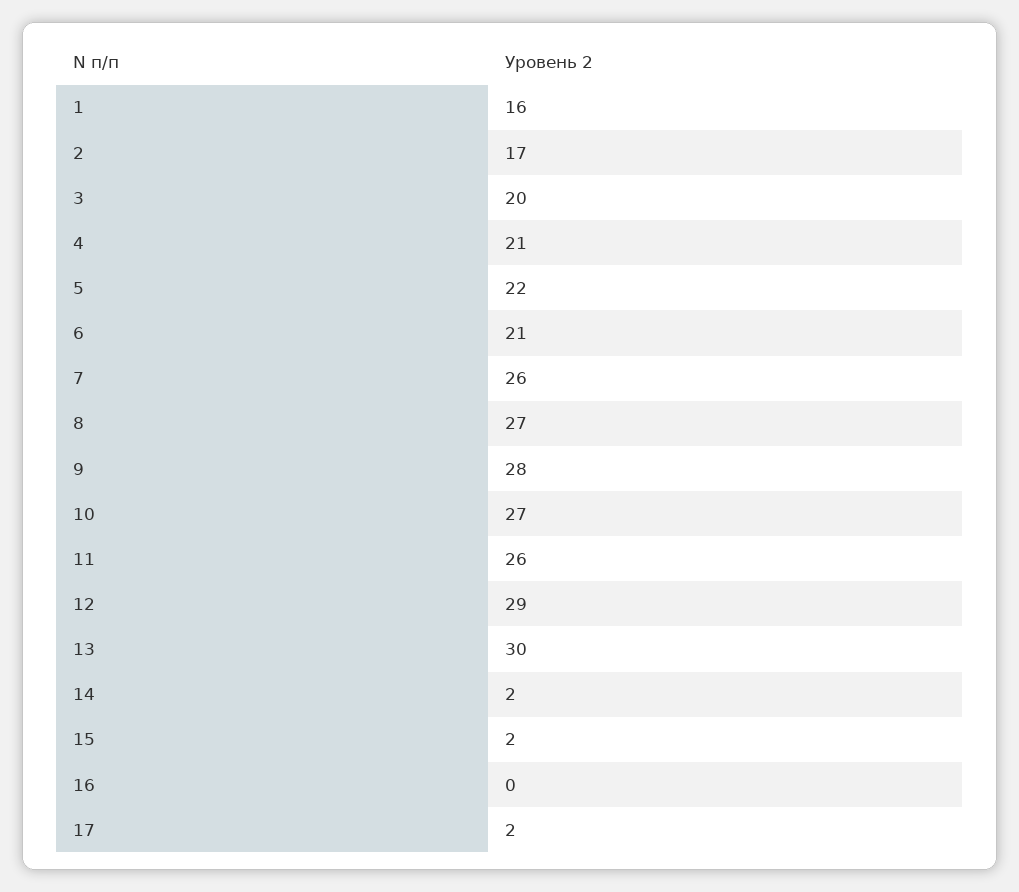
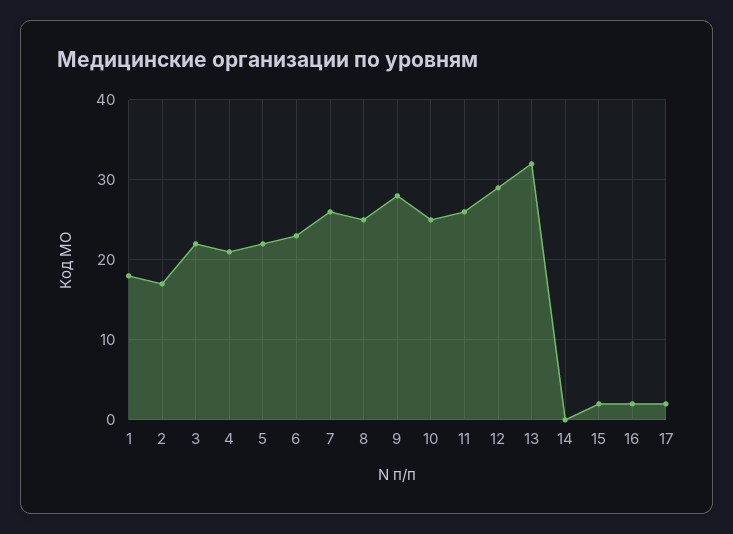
1: 16 -> 18
3: 20 -> 22
6: 21 -> 23
8: 27 -> 25
10: 27 -> 25
13: 30 -> 32
14: 2 -> 0
16: 0 -> 2

